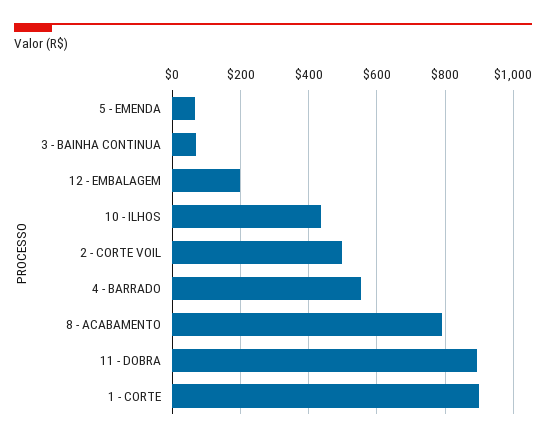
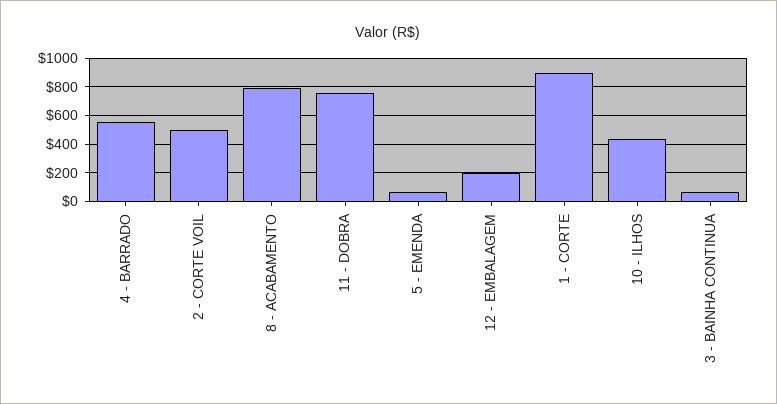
11 - DOBRA: 900 -> 750

